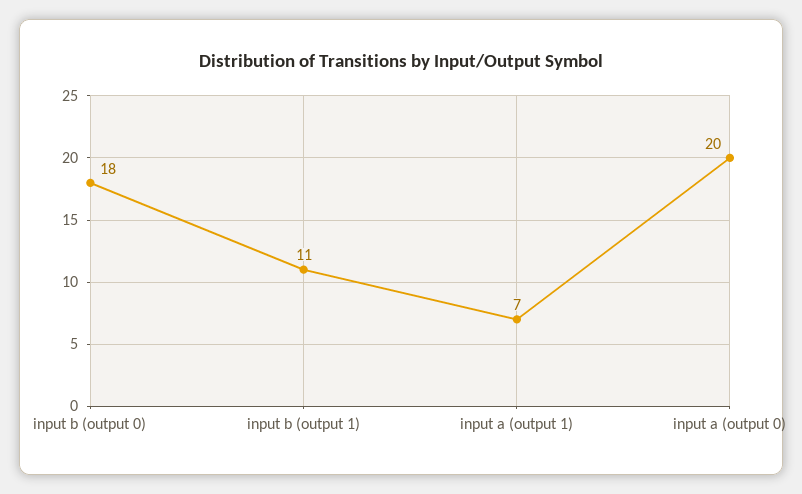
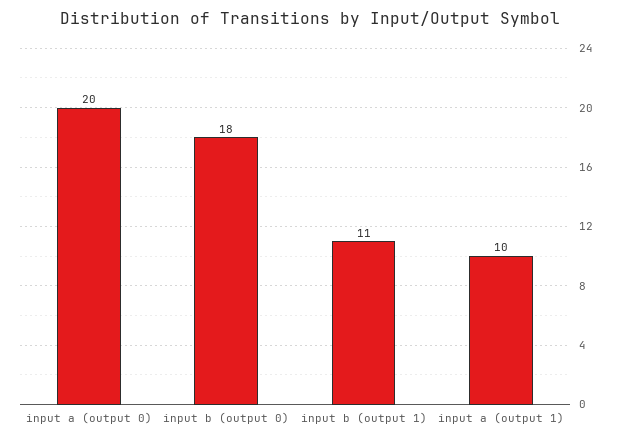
input a (output 1): 7 -> 10

